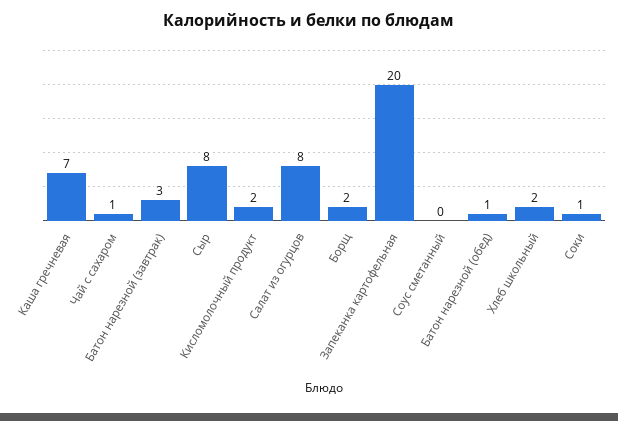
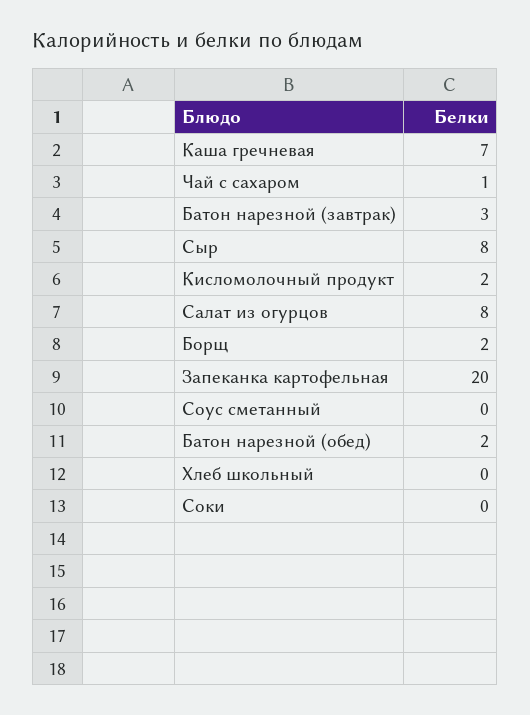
Батон нарезной (обед): 1 -> 2
Хлеб школьный: 2 -> 0
Соки: 1 -> 0

